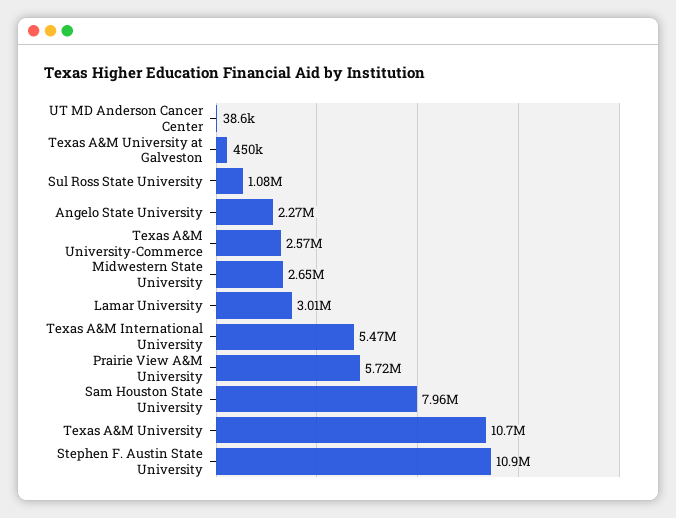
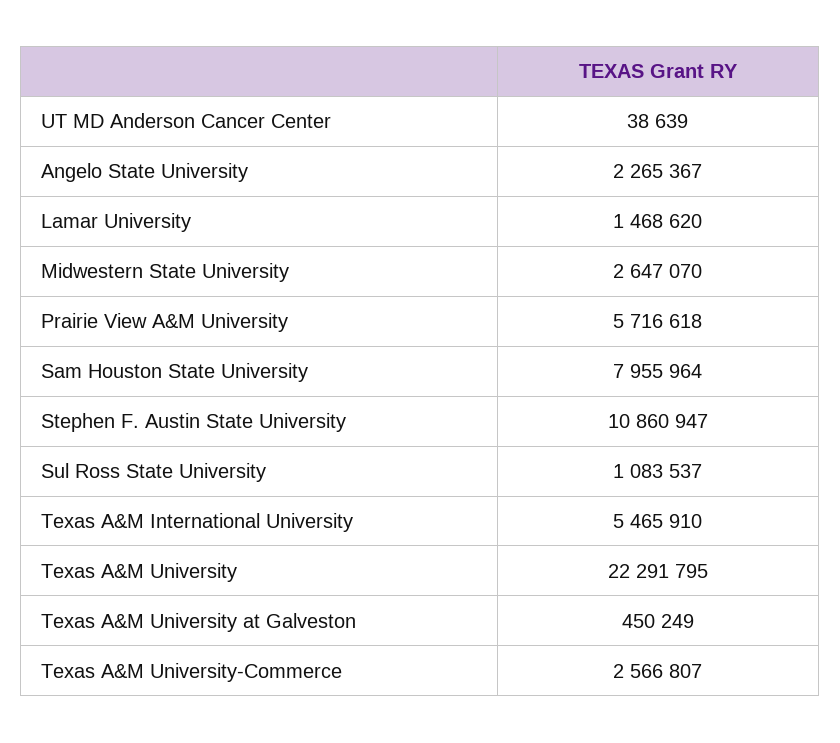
Lamar University: 3010000 -> 1468620
Texas A&M University: 10700000 -> 22291795

